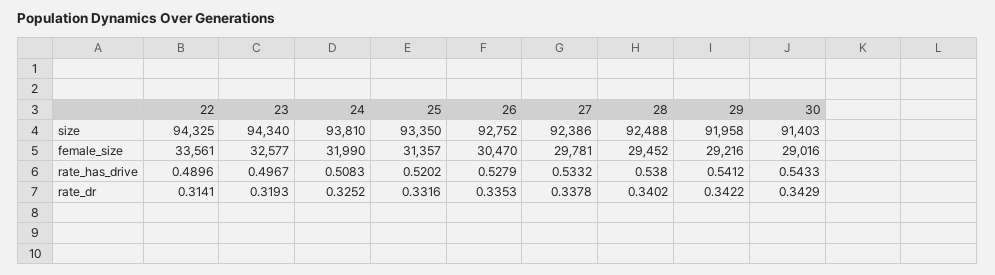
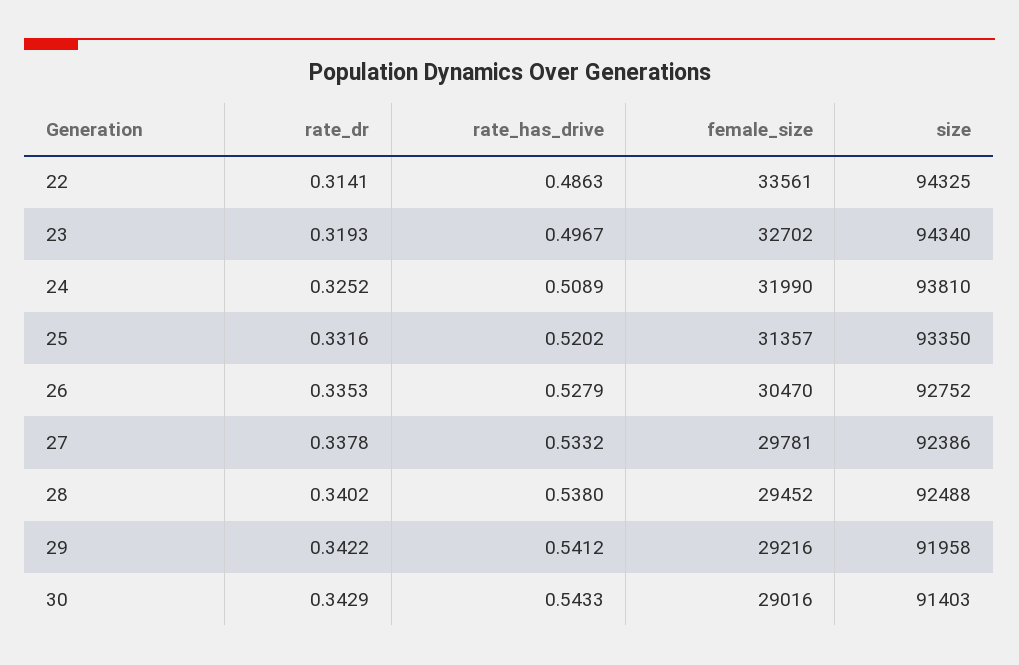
23, female_size: 32577 -> 32702
22, rate_has_drive: 0.4896 -> 0.4863
24, rate_has_drive: 0.5083 -> 0.5089

